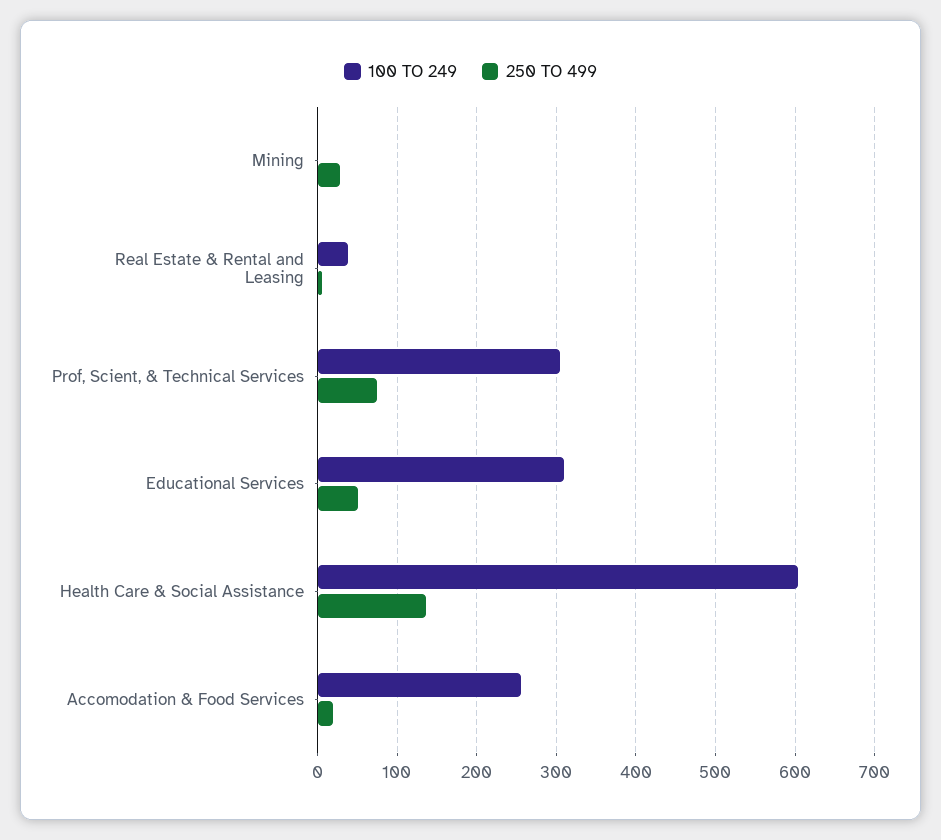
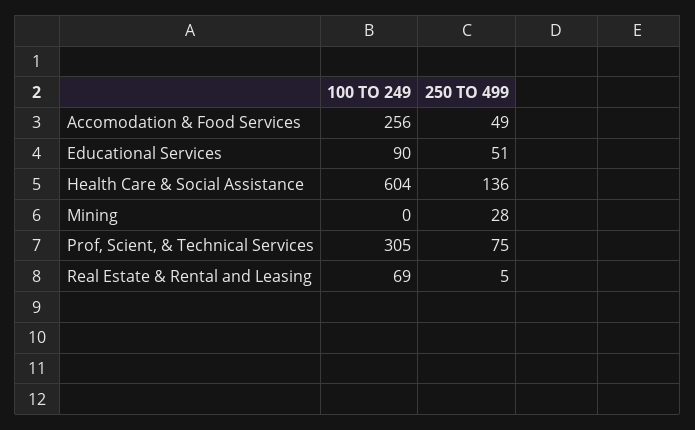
100 TO 249, Real Estate & Rental and Leasing: 40 -> 69
100 TO 249, Educational Services: 310 -> 90
250 TO 499, Accomodation & Food Services: 20 -> 49

